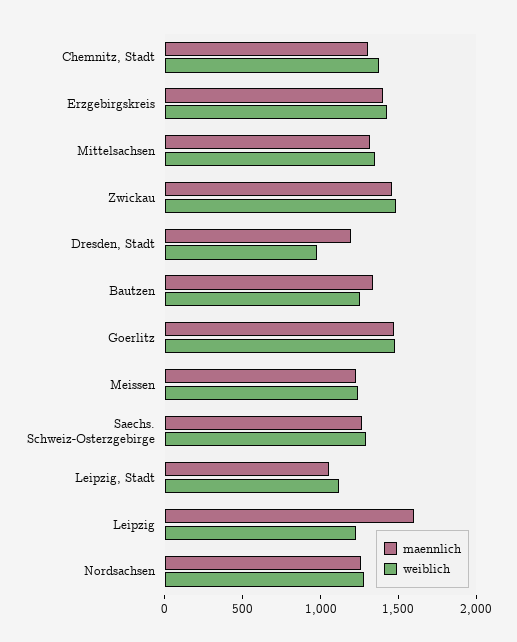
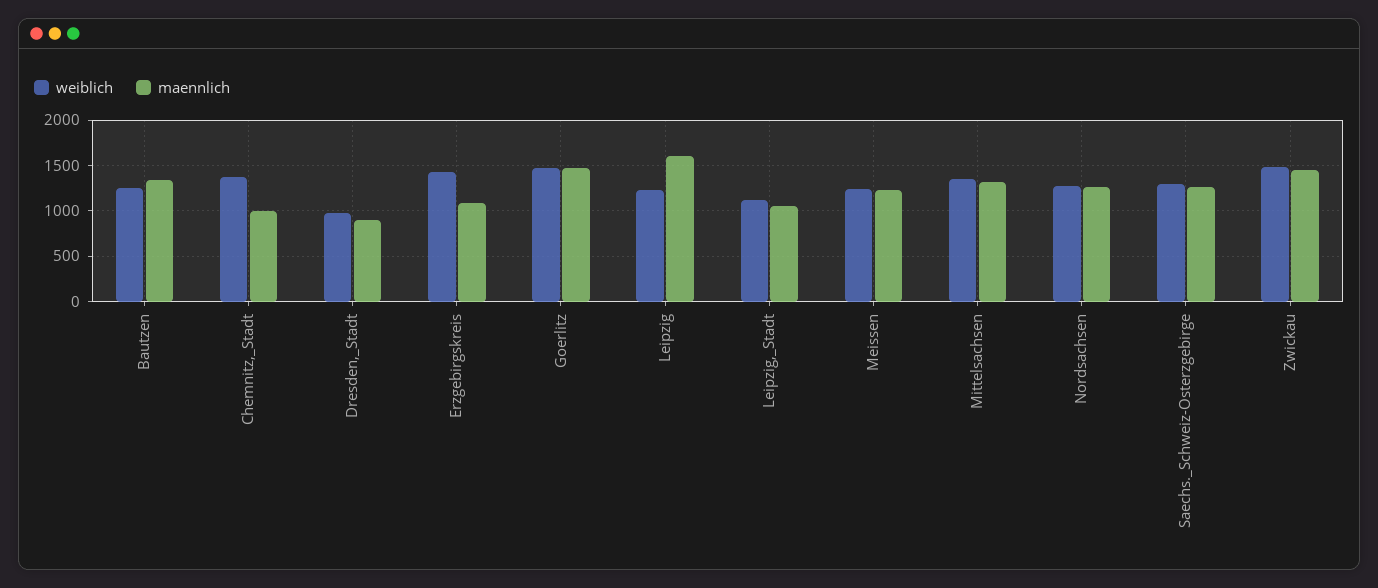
maennlich, Chemnitz, Stadt: 1300 -> 1000
maennlich, Erzgebirgskreis: 1400 -> 1100
maennlich, Dresden, Stadt: 1200 -> 900

